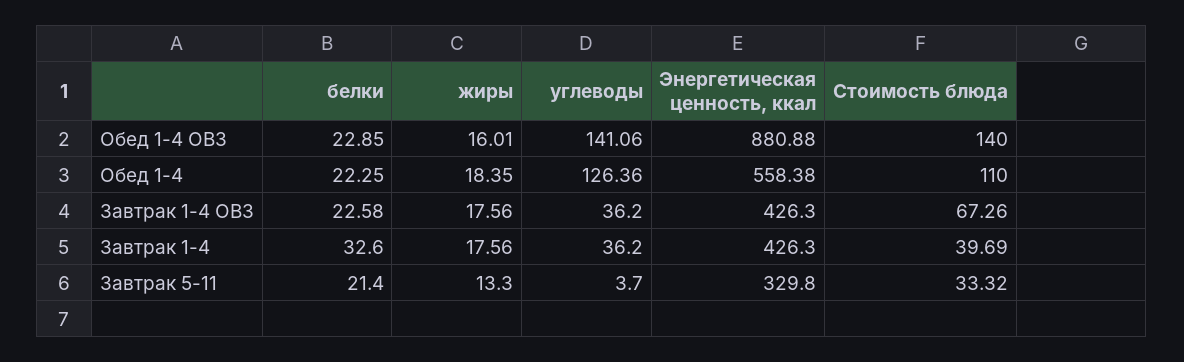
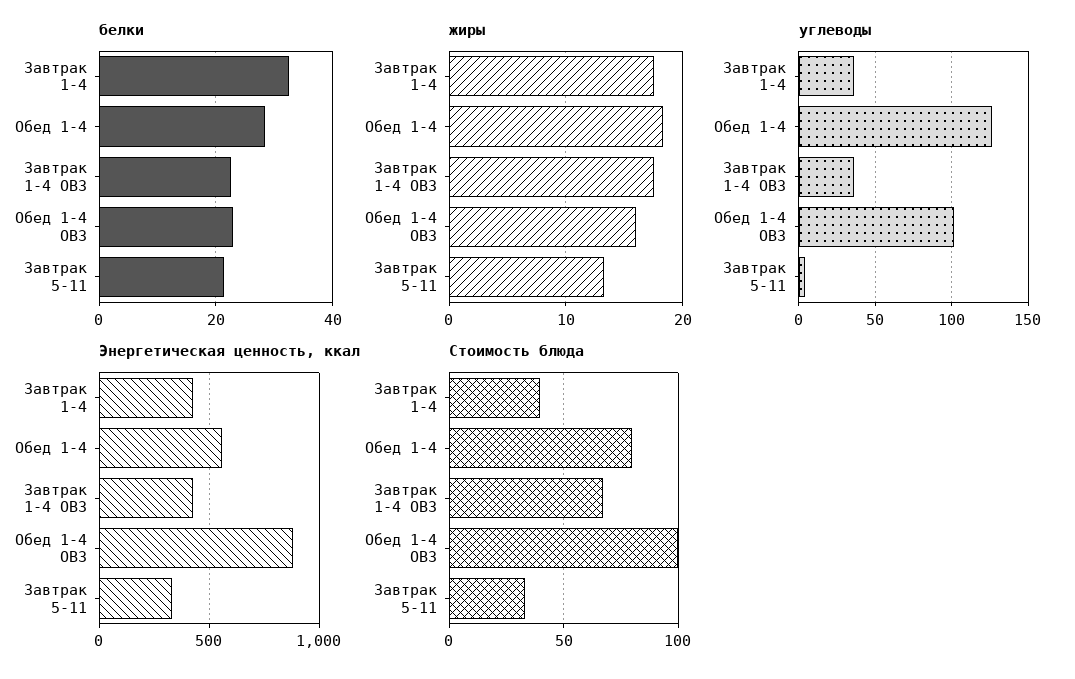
углеводы, Обед 1-4 ОВЗ: 141.06 -> 100
Стоимость блюда, Обед 1-4 ОВЗ: 140 -> 100
белки, Обед 1-4: 22.25 -> 28
Стоимость блюда, Обед 1-4: 110 -> 80

